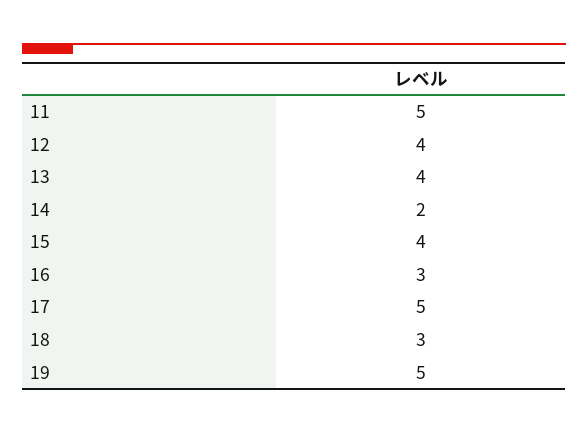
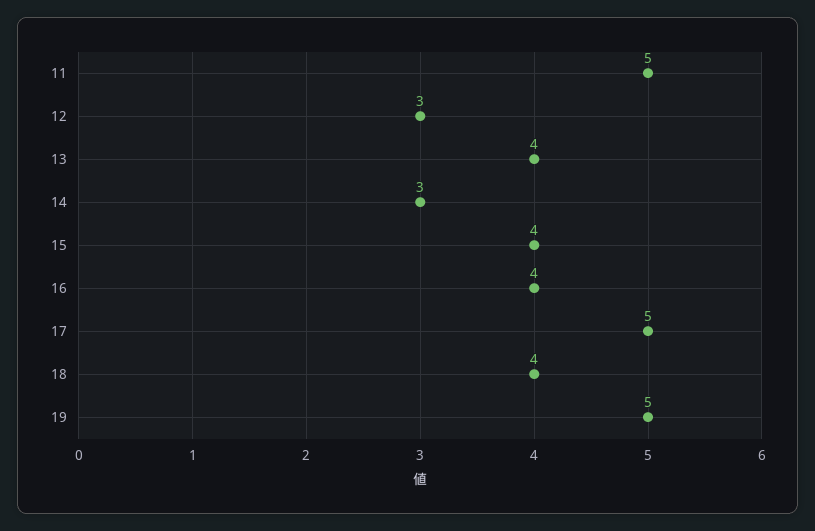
12: 4 -> 3
14: 2 -> 3
16: 3 -> 4
18: 3 -> 4

